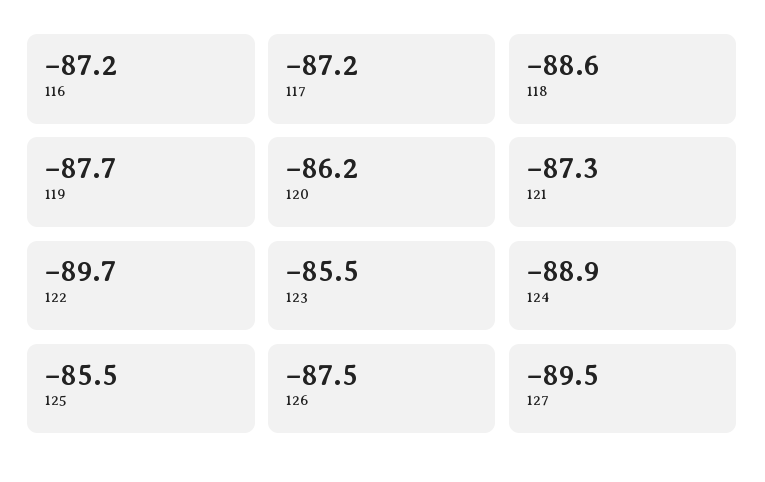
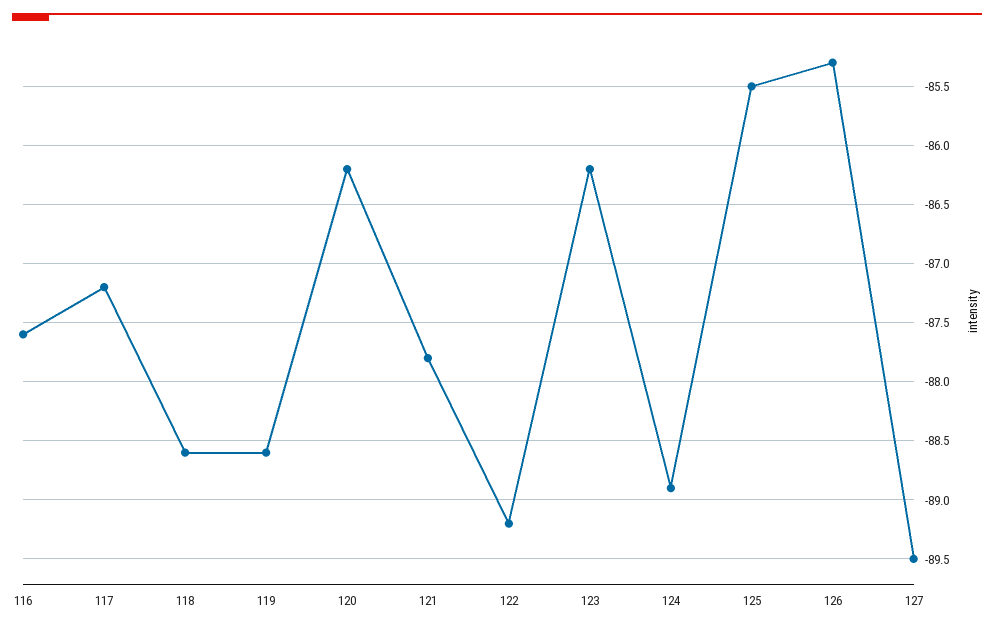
116: -87.2 -> -87.6
119: -87.7 -> -88.6
121: -87.3 -> -87.8
122: -89.7 -> -89.2
123: -85.5 -> -86.2
126: -87.5 -> -85.3

